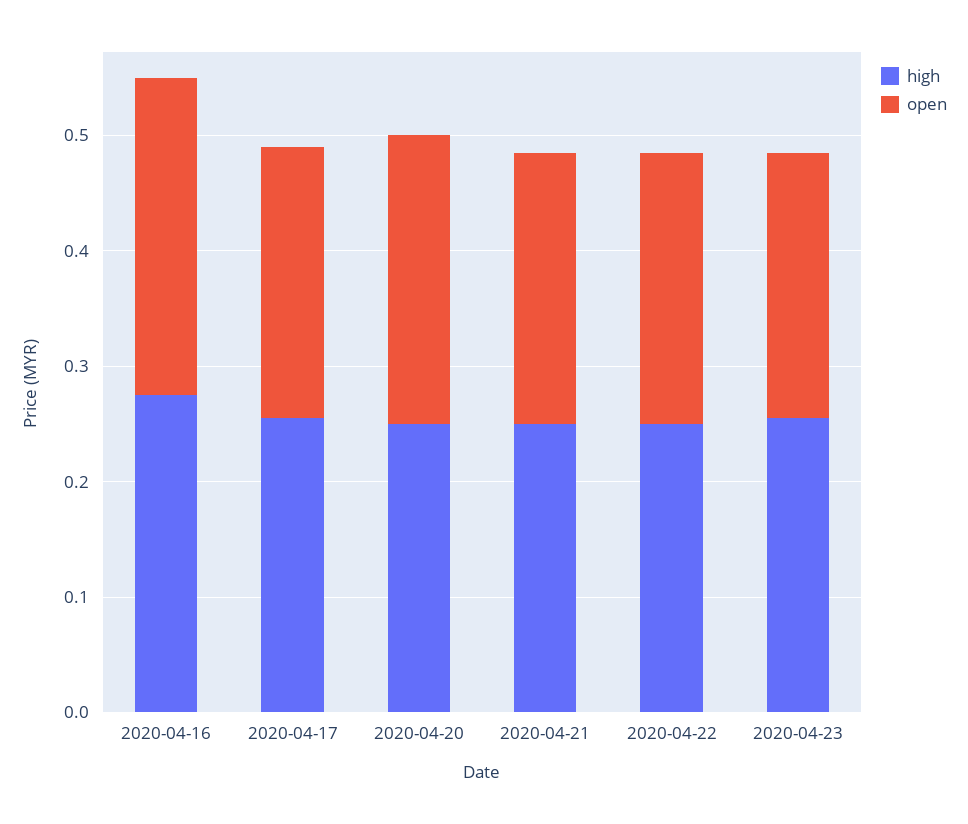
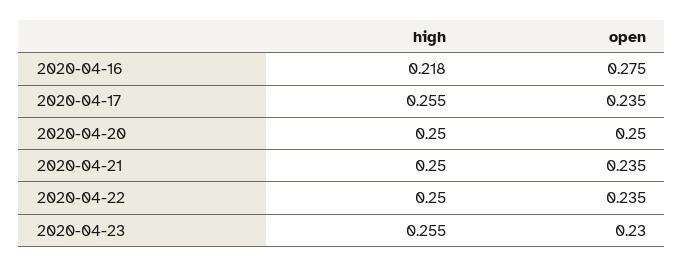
high, 2020-04-16: 0.28 -> 0.218

